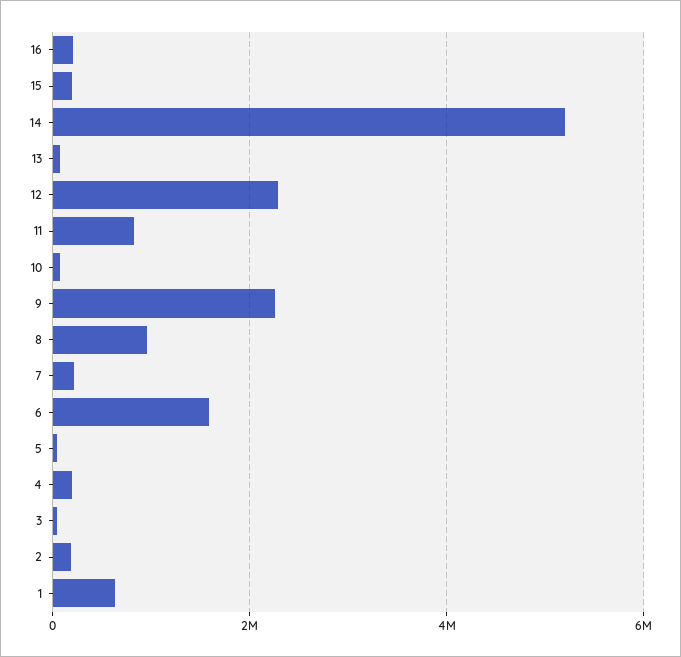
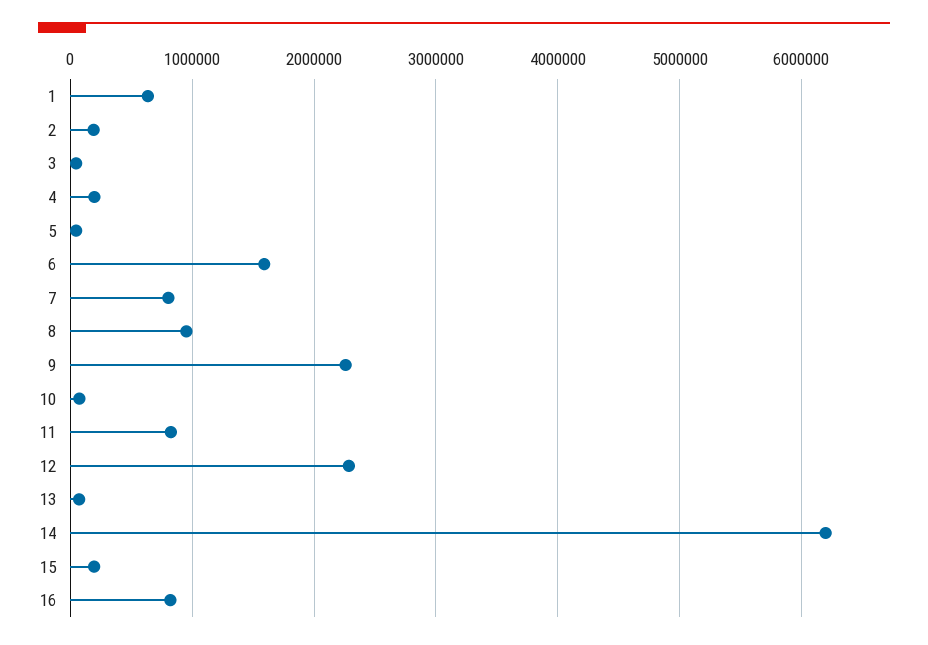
16: 200000 -> 800000
14: 5200000 -> 6200000
7: 200000 -> 800000

